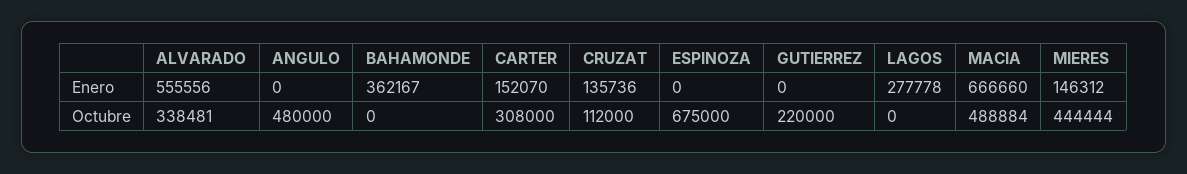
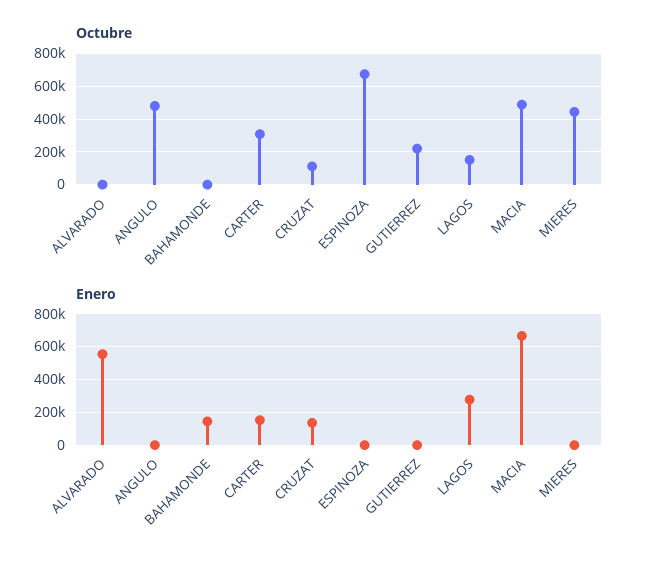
Enero, BAHAMONDE: 362167 -> 150000
Enero, MIERES: 146312 -> 0
Octubre, ALVARADO: 338481 -> 0
Octubre, LAGOS: 0 -> 150000

